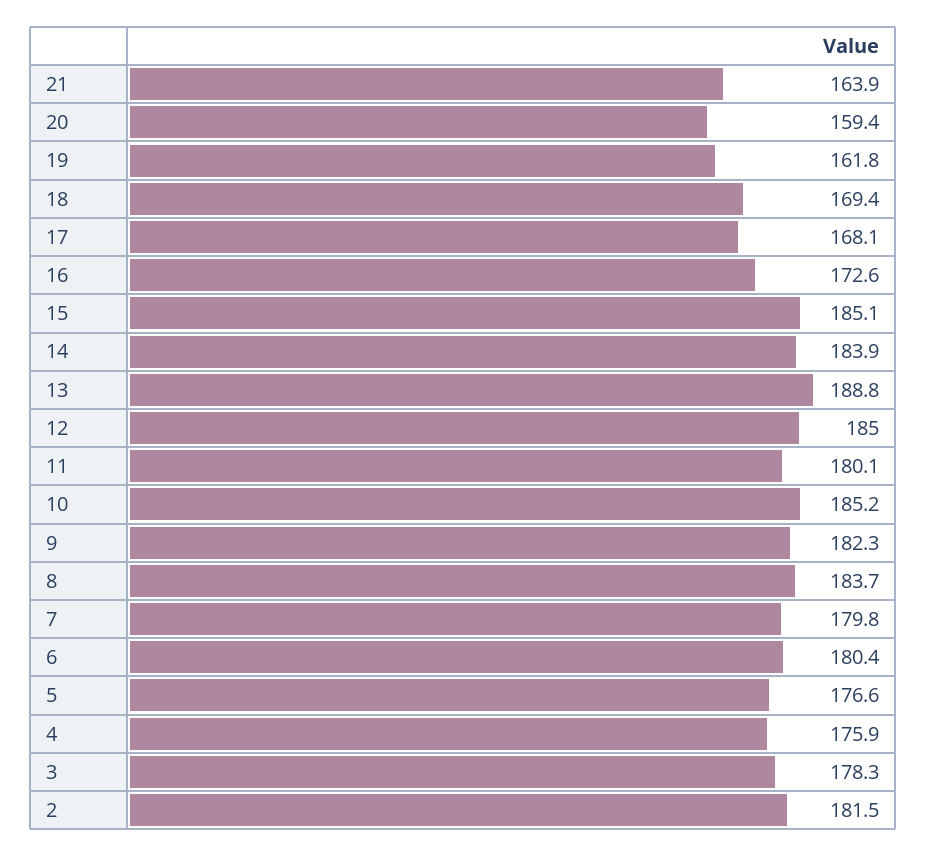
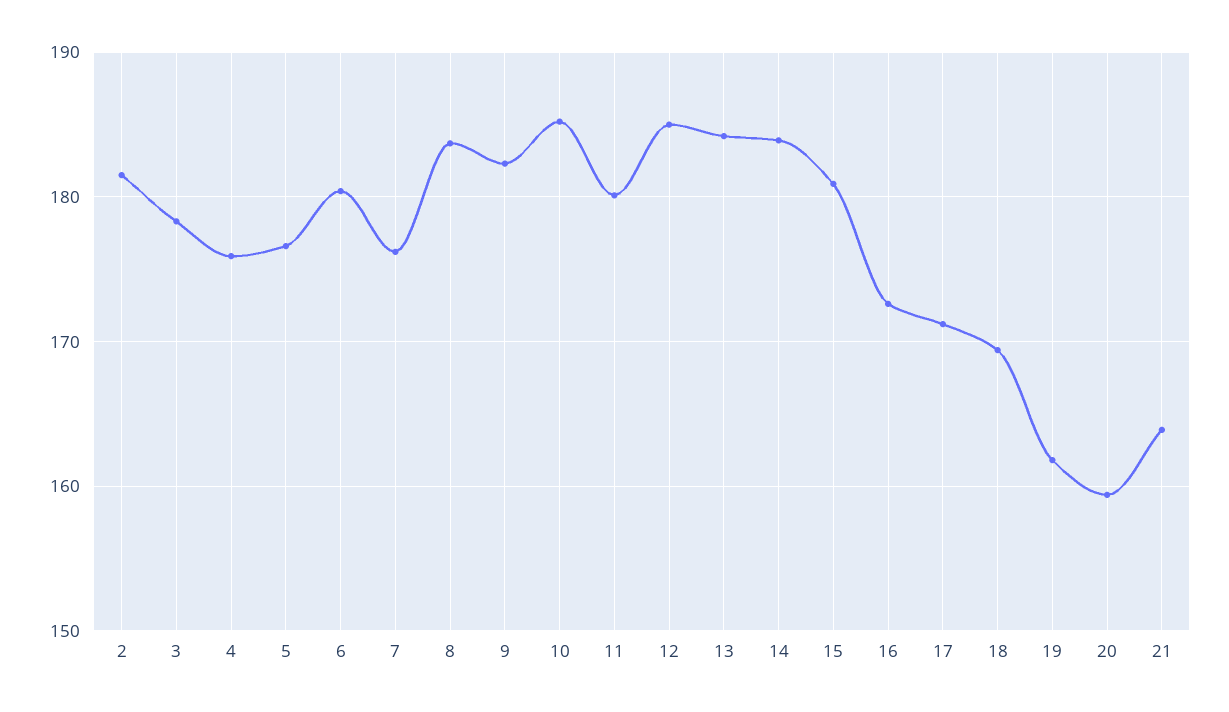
17: 168.1 -> 171
15: 185.1 -> 181
13: 188.8 -> 184
7: 179.8 -> 176

